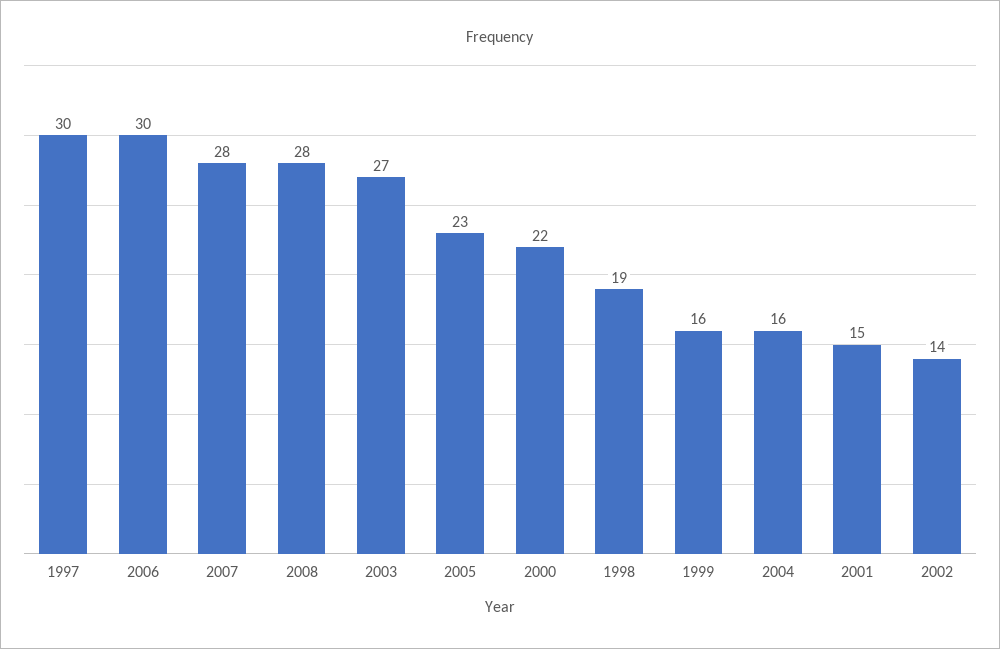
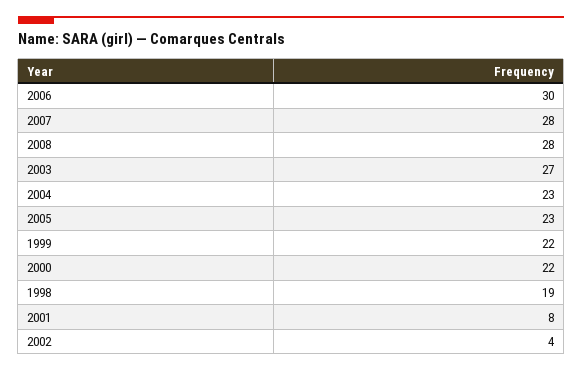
1997: 30 -> none
1999: 16 -> 22
2004: 16 -> 23
2001: 15 -> 8
2002: 14 -> 4

